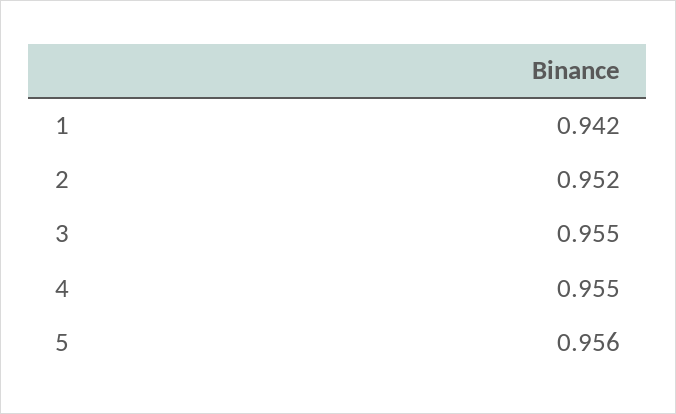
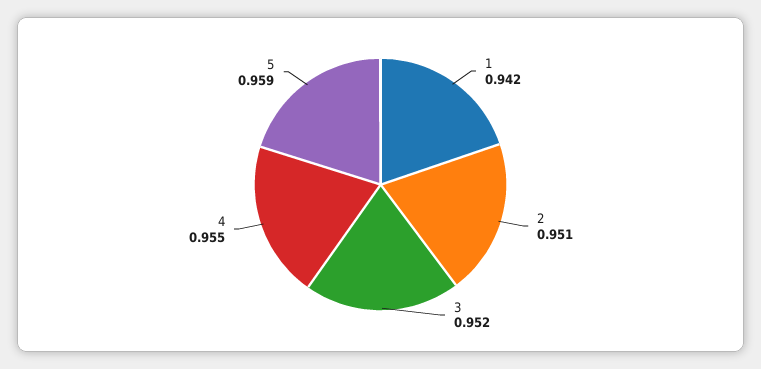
2: 0.952 -> 0.951
3: 0.955 -> 0.952
5: 0.956 -> 0.959

